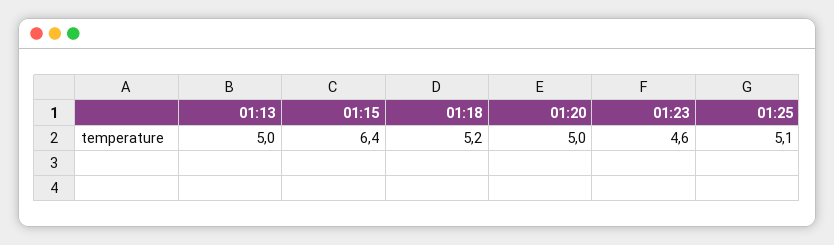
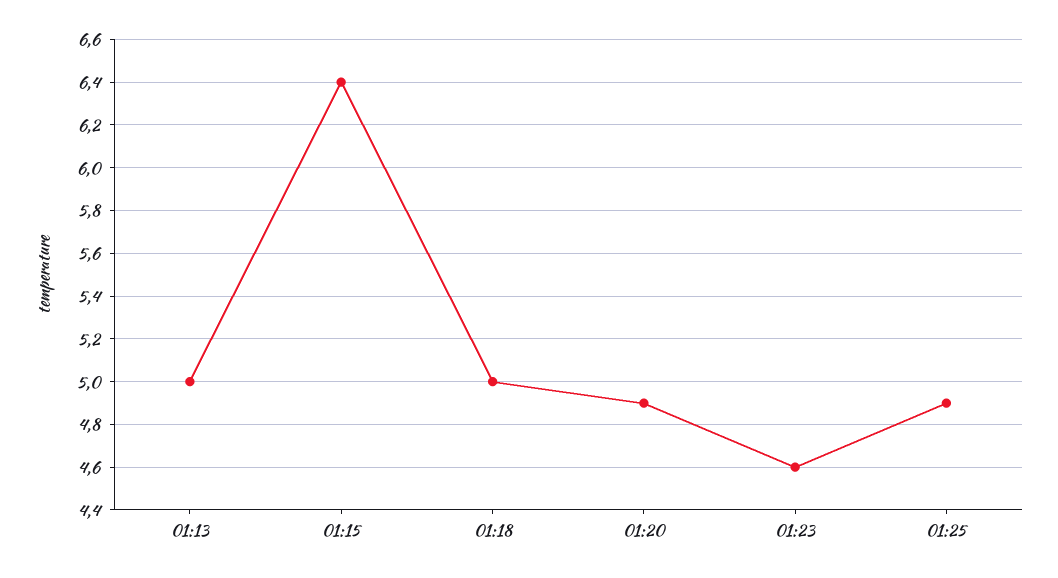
01:18: 5.2 -> 5
01:20: 5 -> 4.9
01:25: 5.1 -> 4.9

